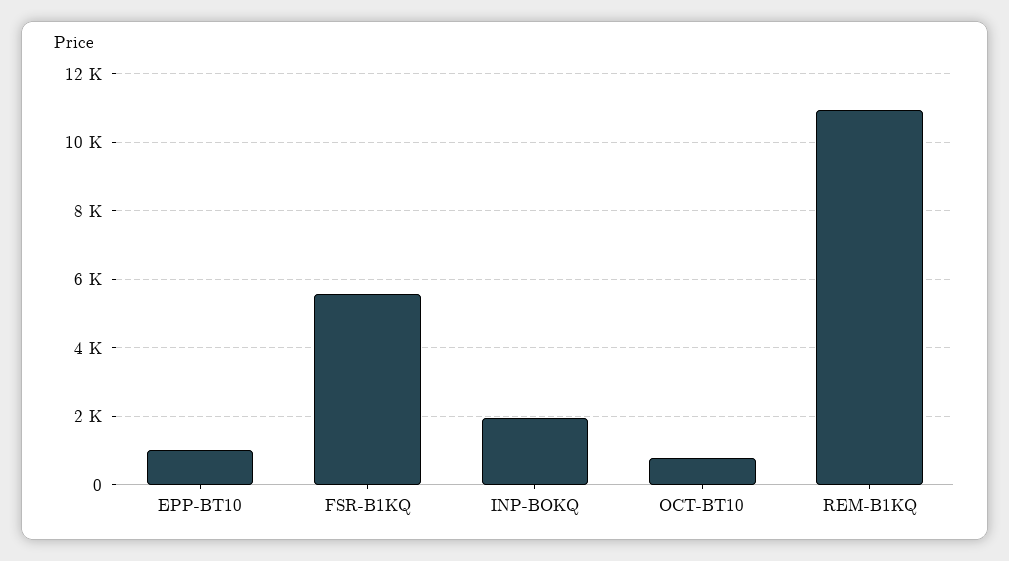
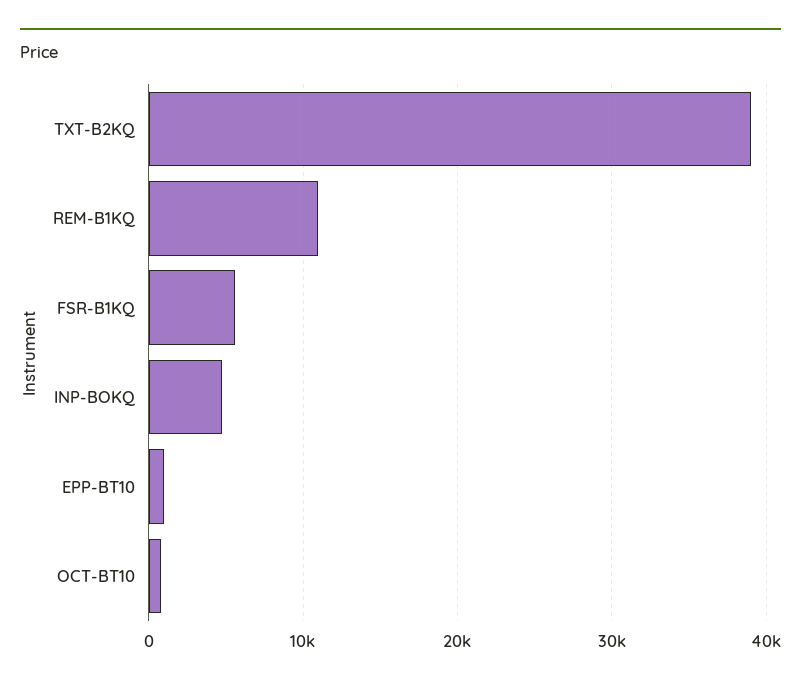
INP-BOKQ: 2000 -> 5000
TXT-B2KQ: none -> 39000

